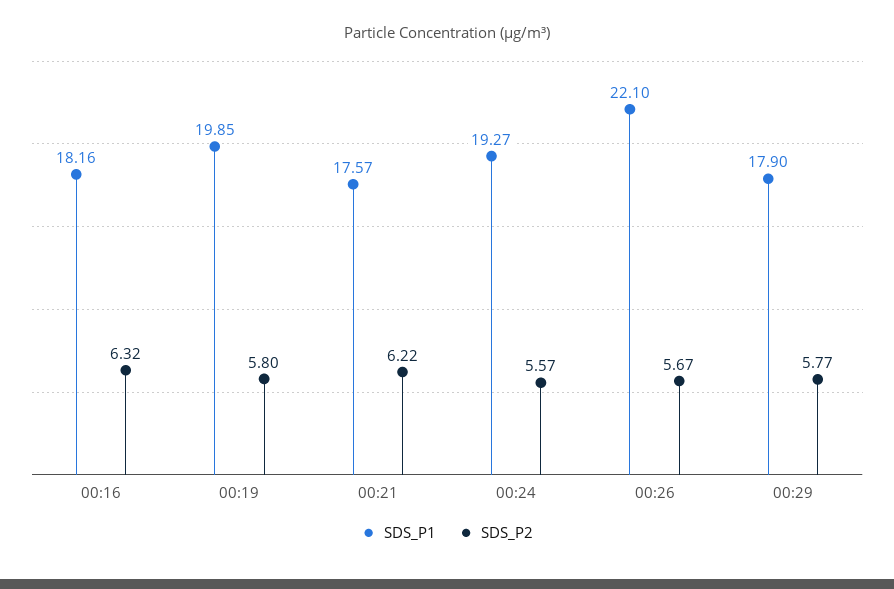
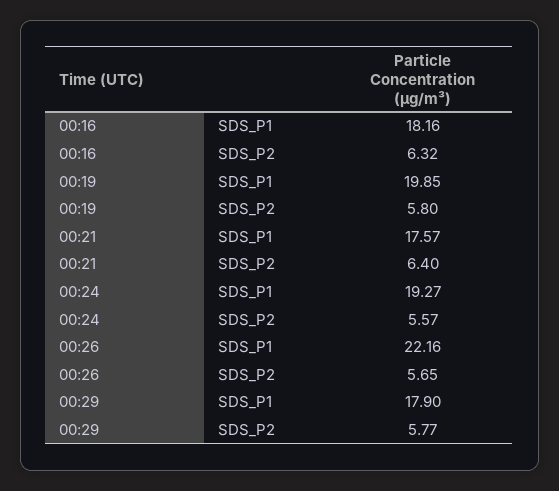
SDS_P2, 00:21: 6.22 -> 6.4
SDS_P1, 00:26: 22.1 -> 22.16
SDS_P2, 00:26: 5.67 -> 5.65

